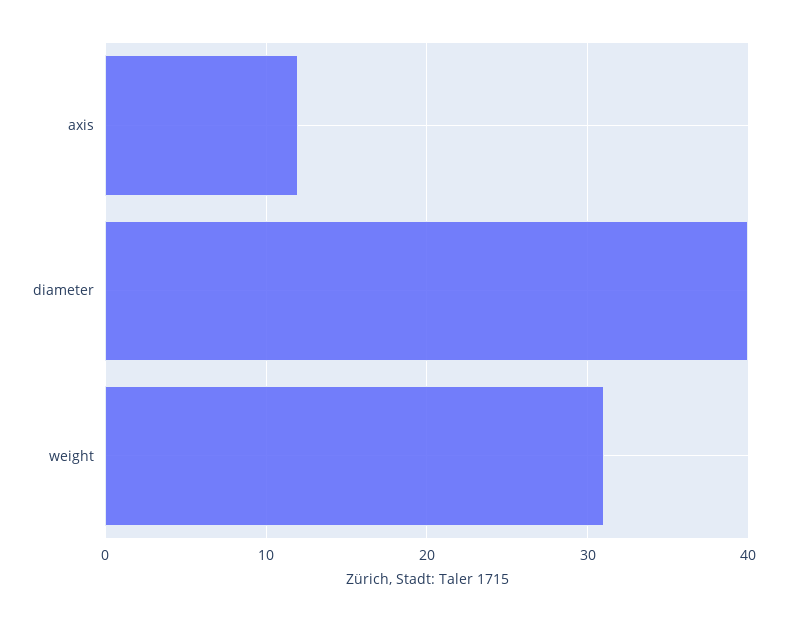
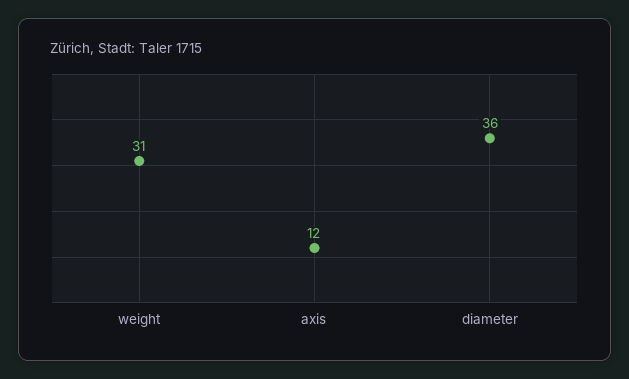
diameter: 40 -> 36

